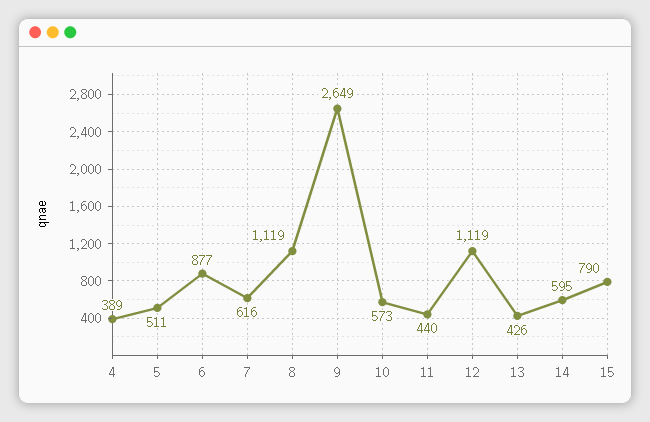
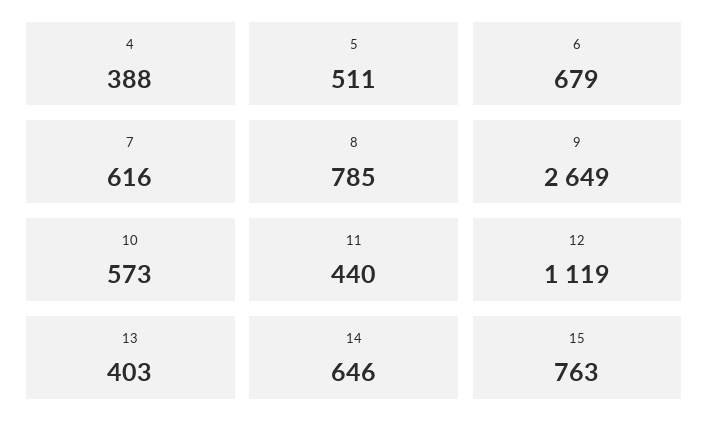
4: 389 -> 388
6: 877 -> 679
8: 1119 -> 785
13: 426 -> 403
14: 595 -> 646
15: 790 -> 763

